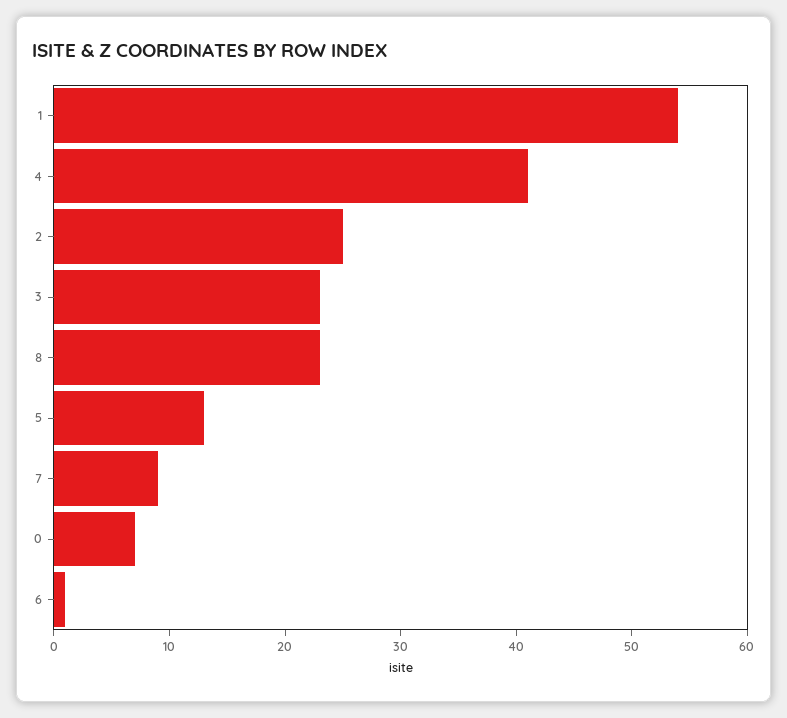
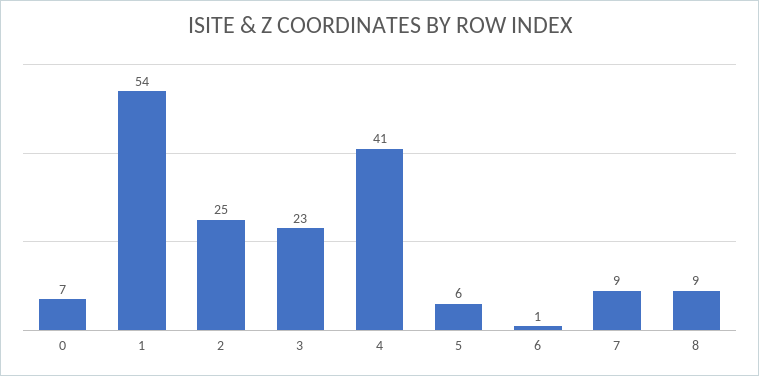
8: 23 -> 9
5: 13 -> 6

